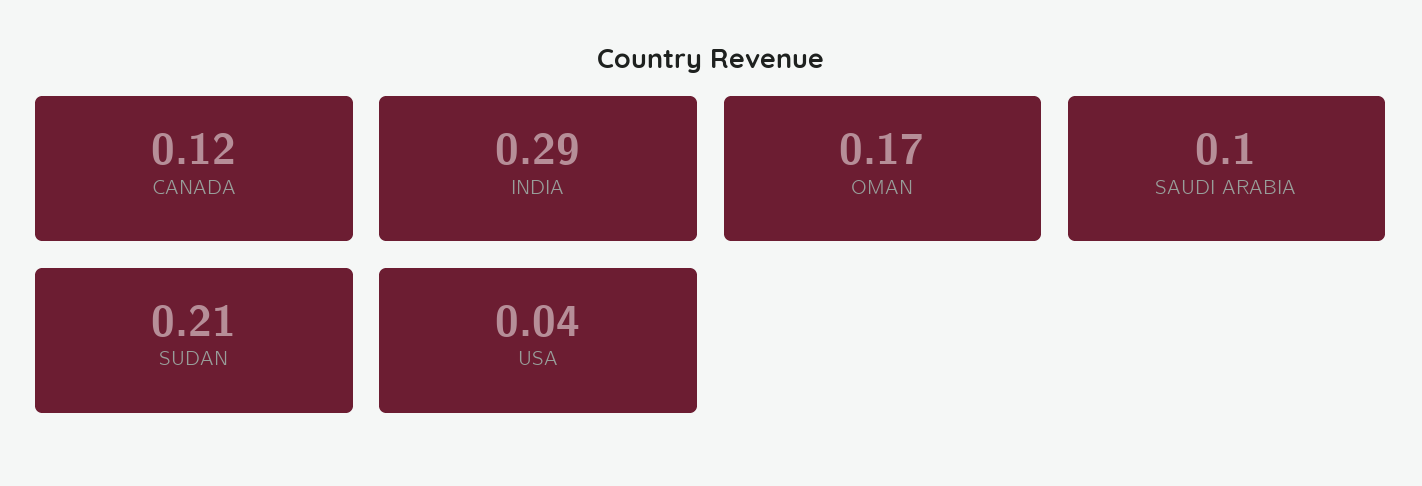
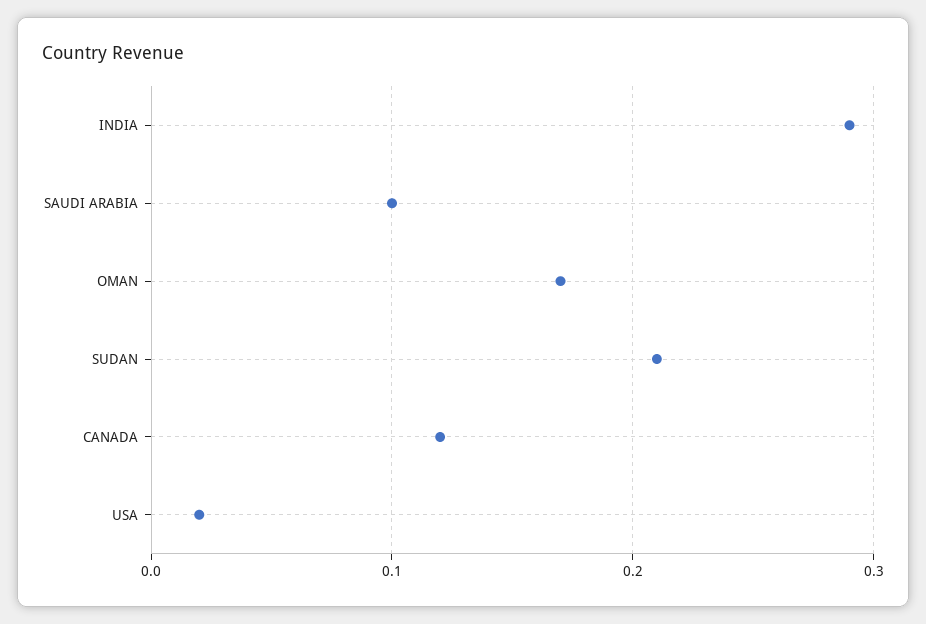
USA: 0.04 -> 0.02

